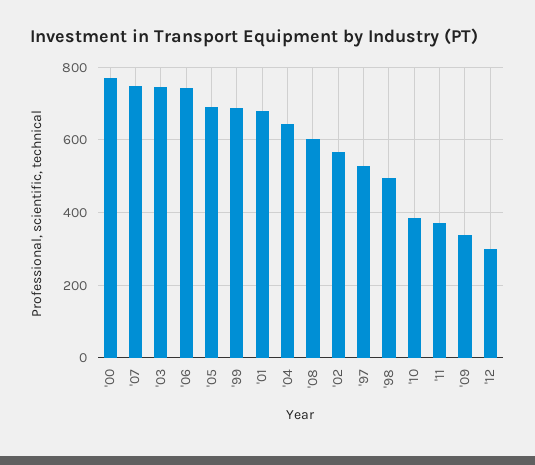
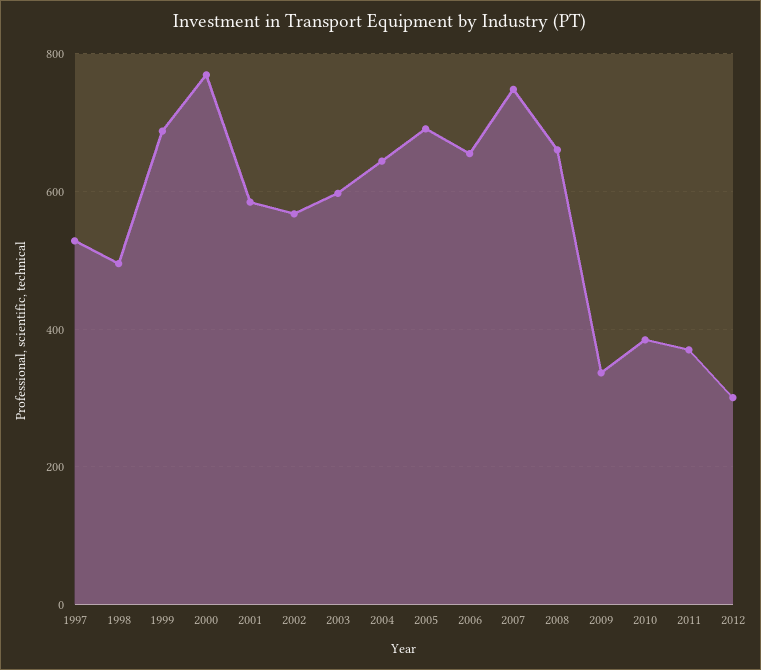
'03: 740 -> 600
'06: 740 -> 660
'01: 680 -> 580
'08: 600 -> 660

